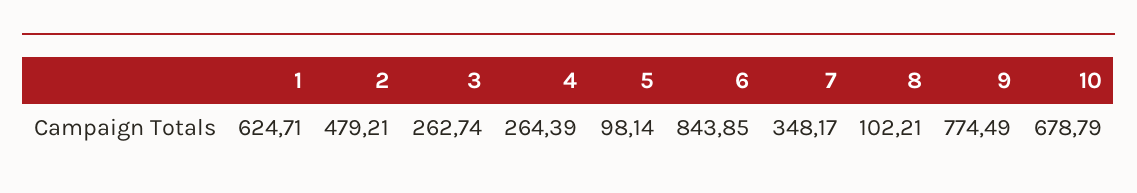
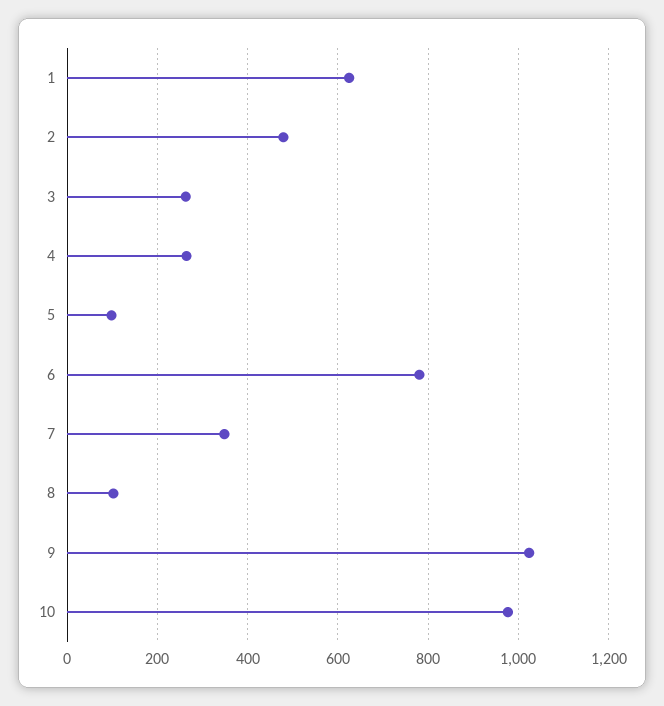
6: 843.85 -> 780
9: 774.49 -> 1020
10: 678.79 -> 980

